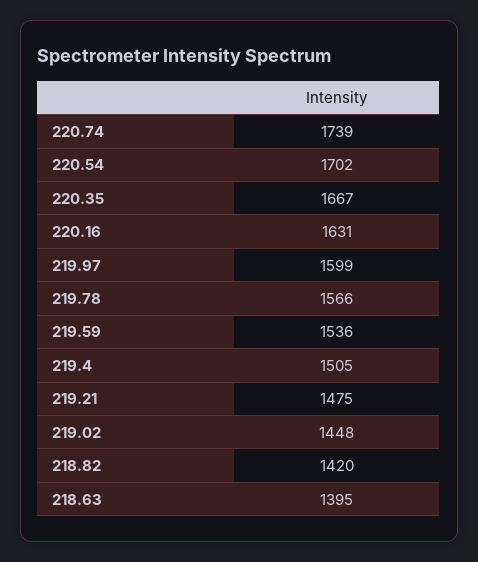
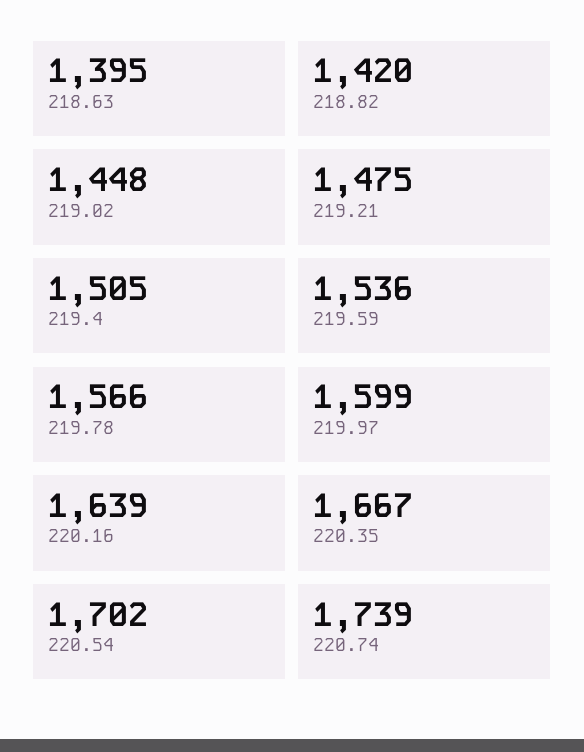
220.16: 1631 -> 1639

